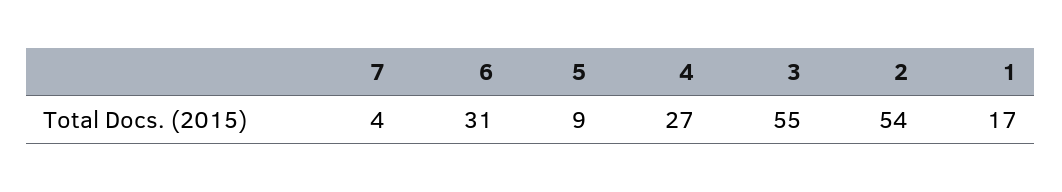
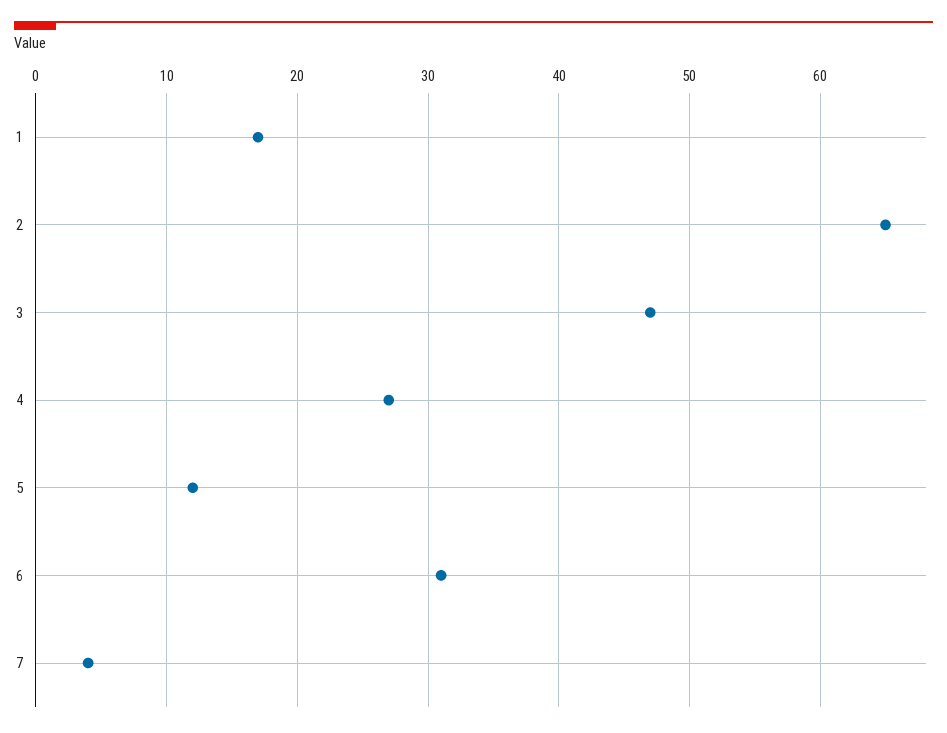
5: 9 -> 12
3: 55 -> 47
2: 54 -> 65

